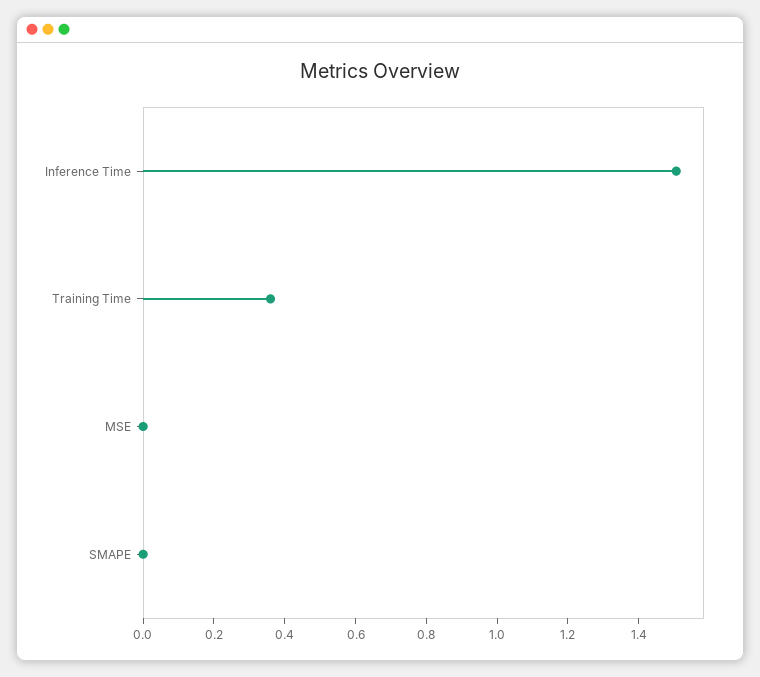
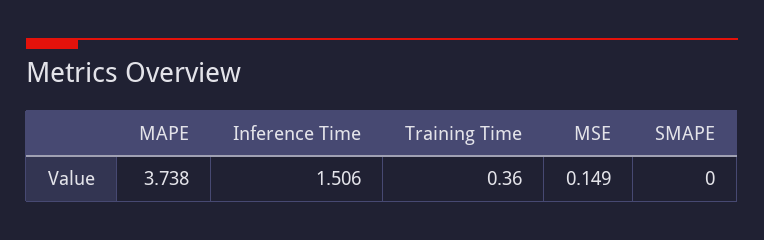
MSE: 0 -> 0.149
MAPE: none -> 3.738

